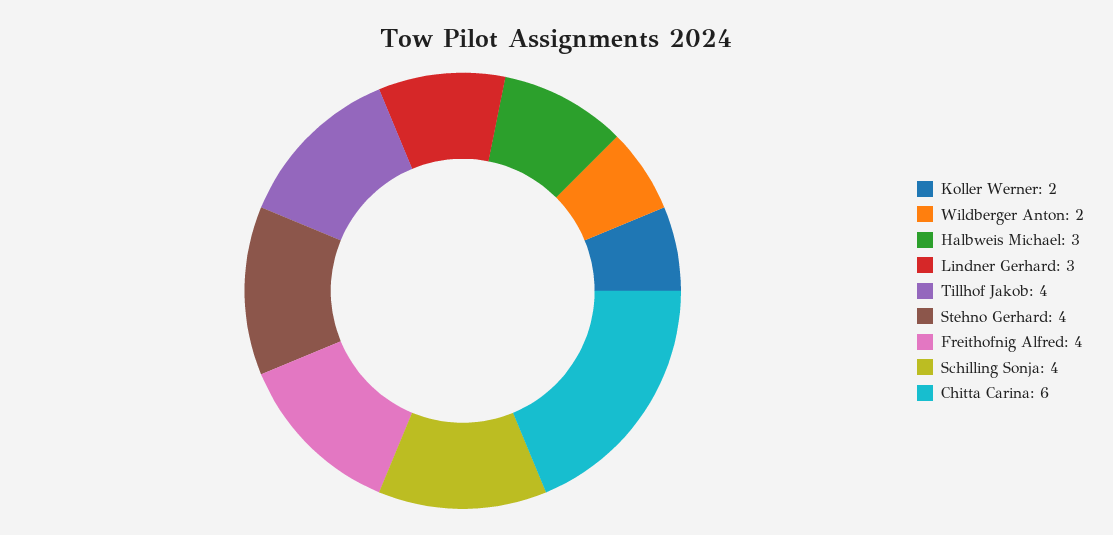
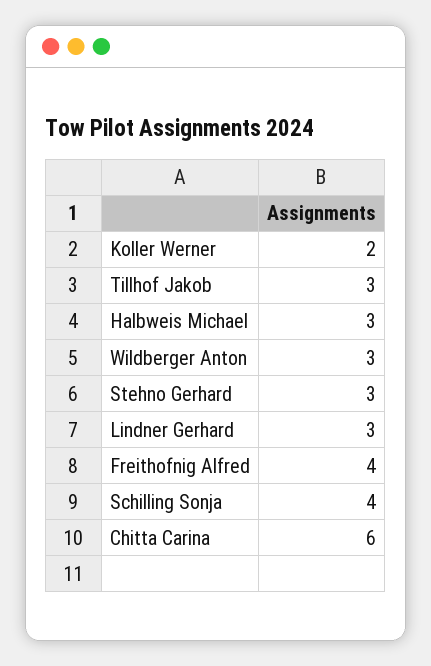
Wildberger Anton: 2 -> 3
Tillhof Jakob: 4 -> 3
Stehno Gerhard: 4 -> 3

